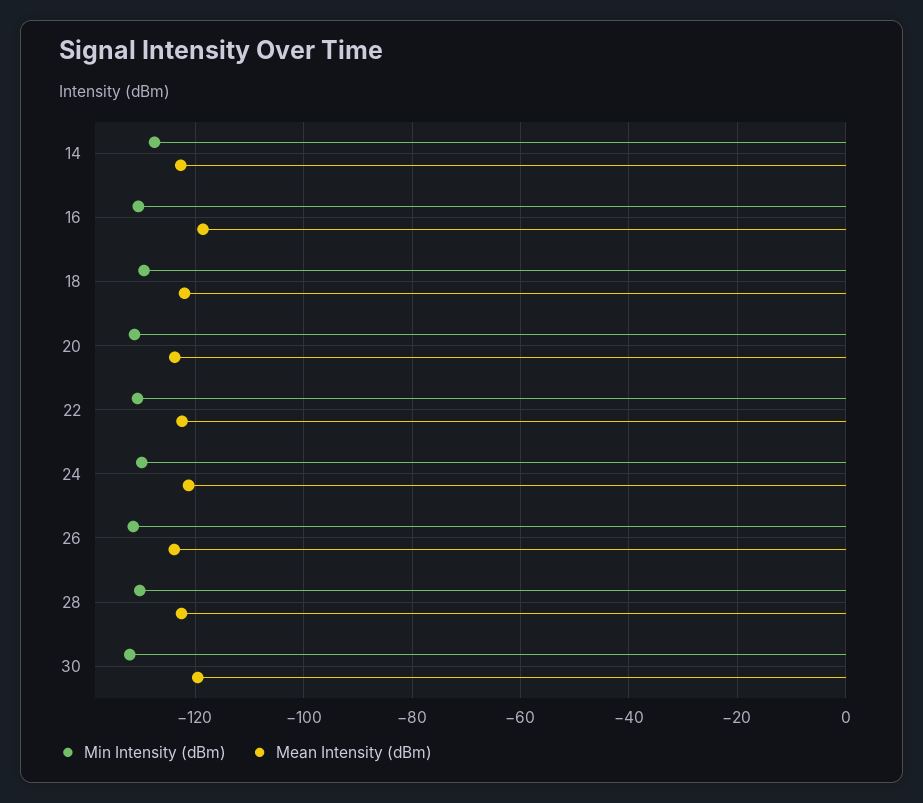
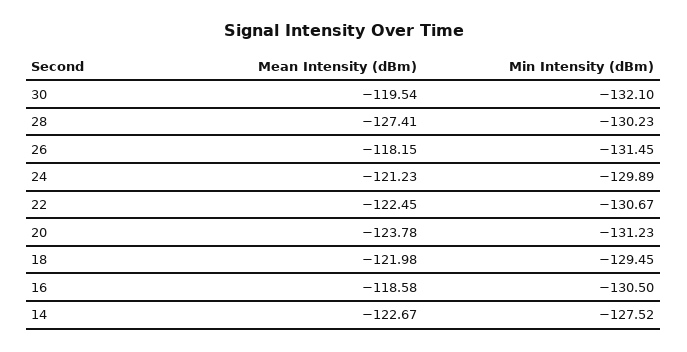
Mean Intensity (dBm), 26: -124 -> -118.15
Mean Intensity (dBm), 28: -122 -> -127.41

